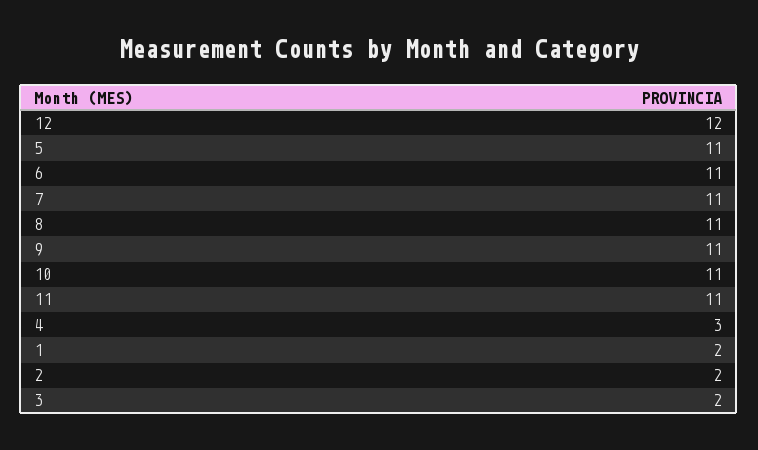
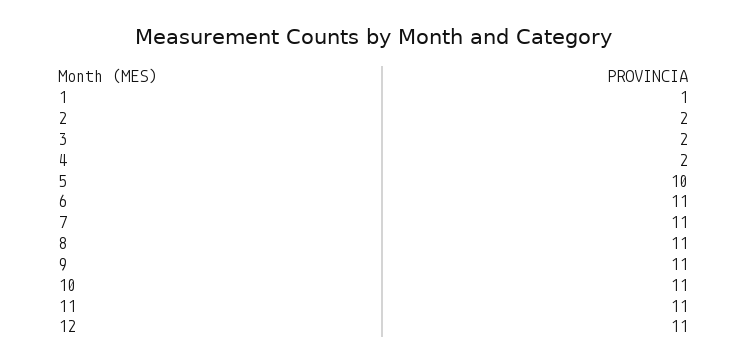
12: 12 -> 11
5: 11 -> 10
4: 3 -> 2
1: 2 -> 1

